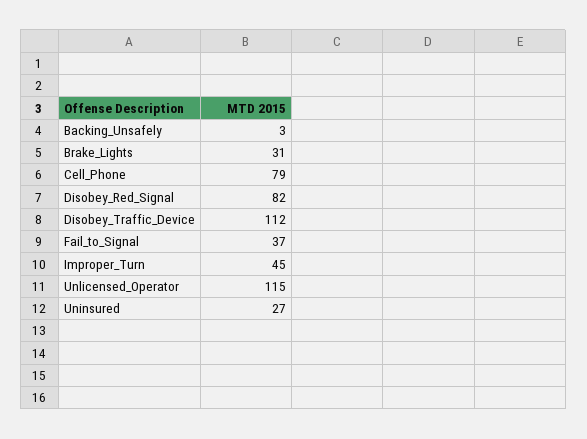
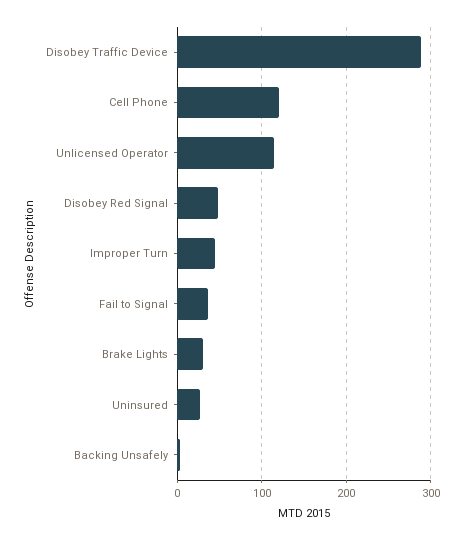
Cell_Phone: 79 -> 120
Disobey_Red_Signal: 82 -> 50
Disobey_Traffic_Device: 112 -> 290

